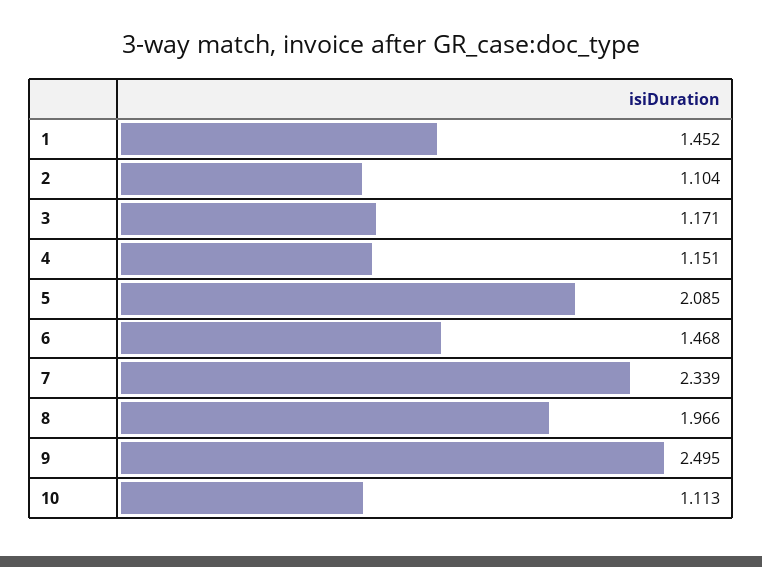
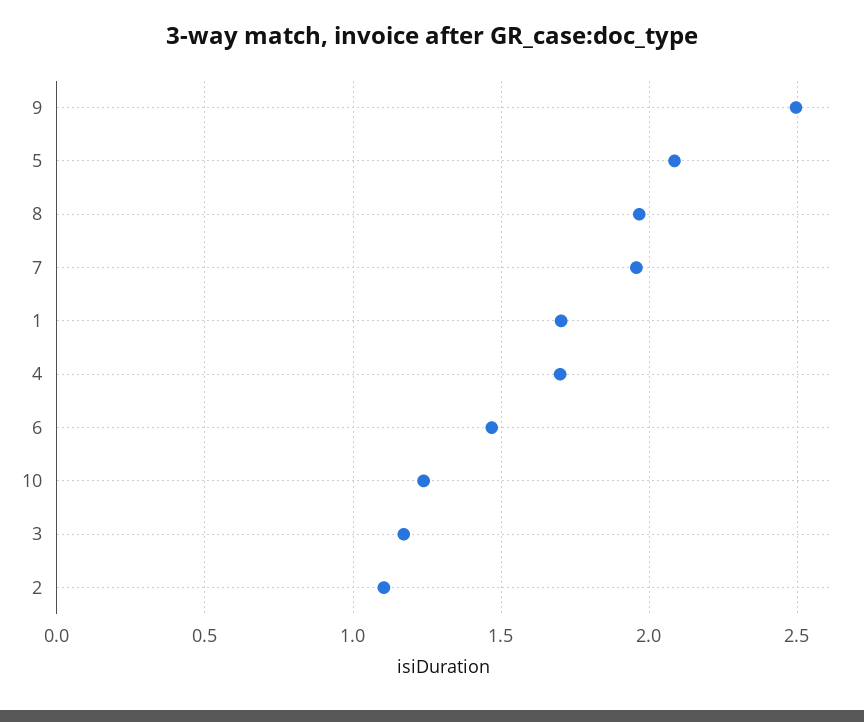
1: 1.452 -> 1.7
4: 1.151 -> 1.7
7: 2.339 -> 1.95
10: 1.113 -> 1.25

